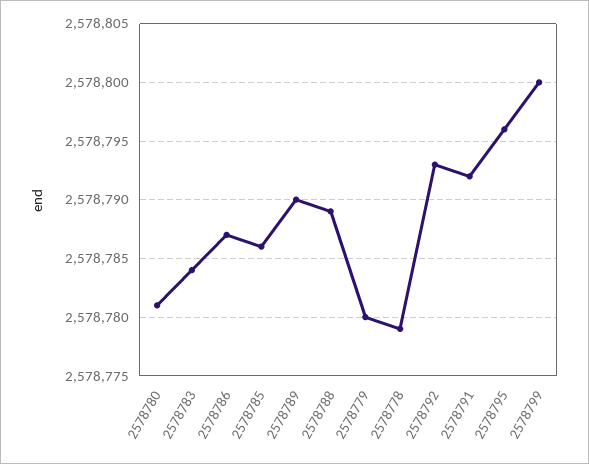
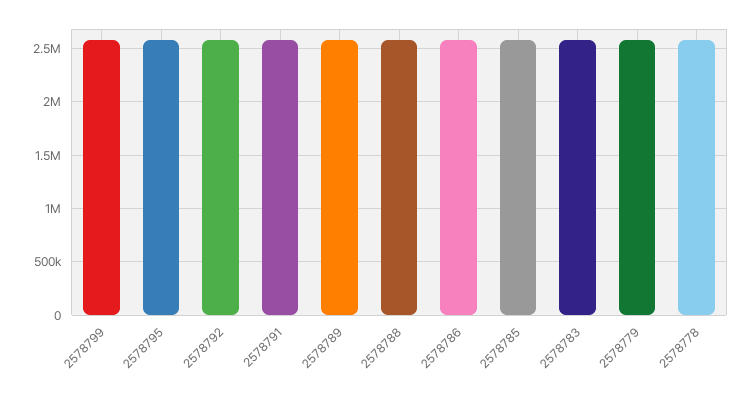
2578780: 2578781 -> none

